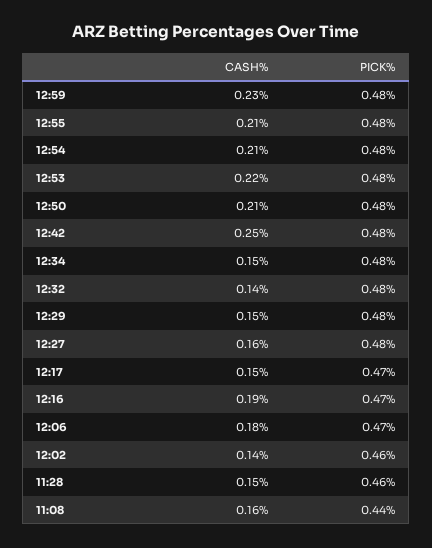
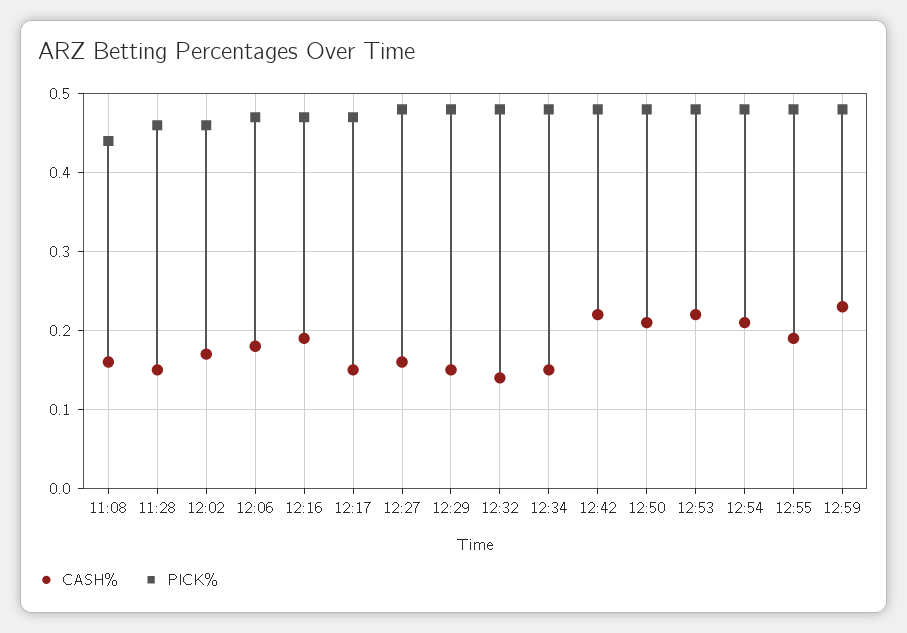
CASH%, 12:55: 0.21 -> 0.19
CASH%, 12:42: 0.25 -> 0.22
CASH%, 12:02: 0.14 -> 0.17

